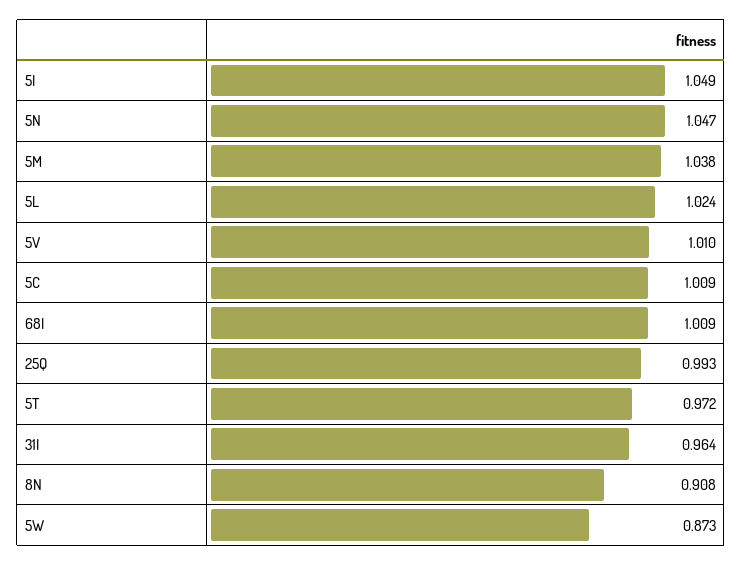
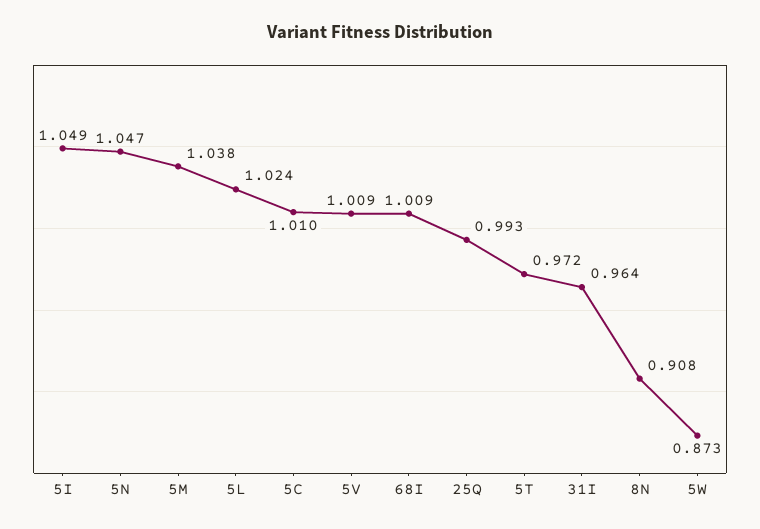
5V: 1.01 -> 1.009
5C: 1.009 -> 1.01

